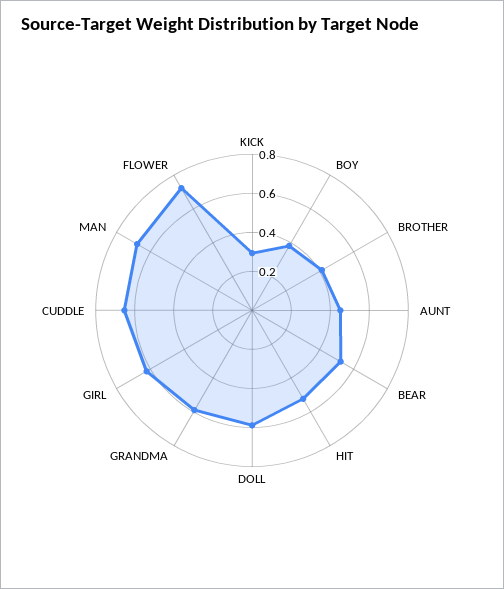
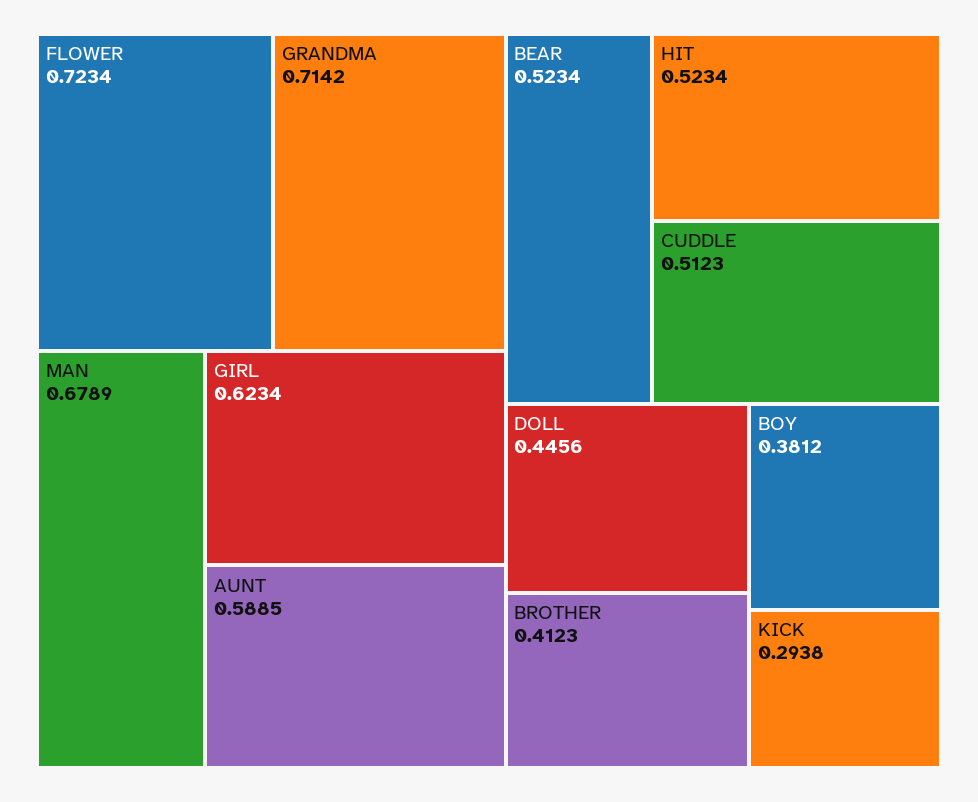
AUNT: 0.45 -> 0.5885
DOLL: 0.6 -> 0.4456
GRANDMA: 0.6 -> 0.7142
CUDDLE: 0.65 -> 0.5123

